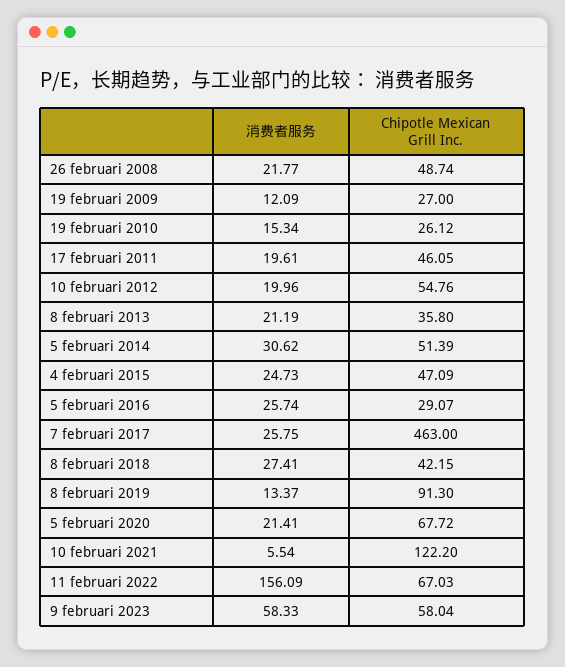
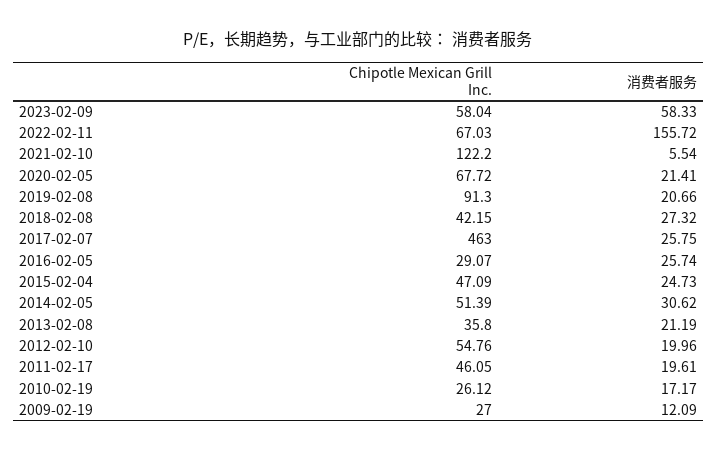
消费者服务, 26 februari 2008: 21.77 -> none
Chipotle Mexican Grill Inc., 26 februari 2008: 48.74 -> none
消费者服务, 19 februari 2010: 15.34 -> 17.17
消费者服务, 8 februari 2018: 27.41 -> 27.32
消费者服务, 8 februari 2019: 13.37 -> 20.66
消费者服务, 11 februari 2022: 156.09 -> 155.72

